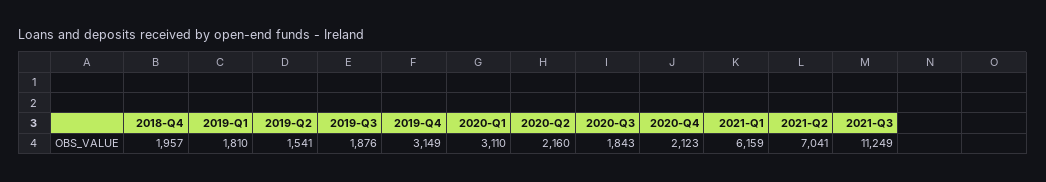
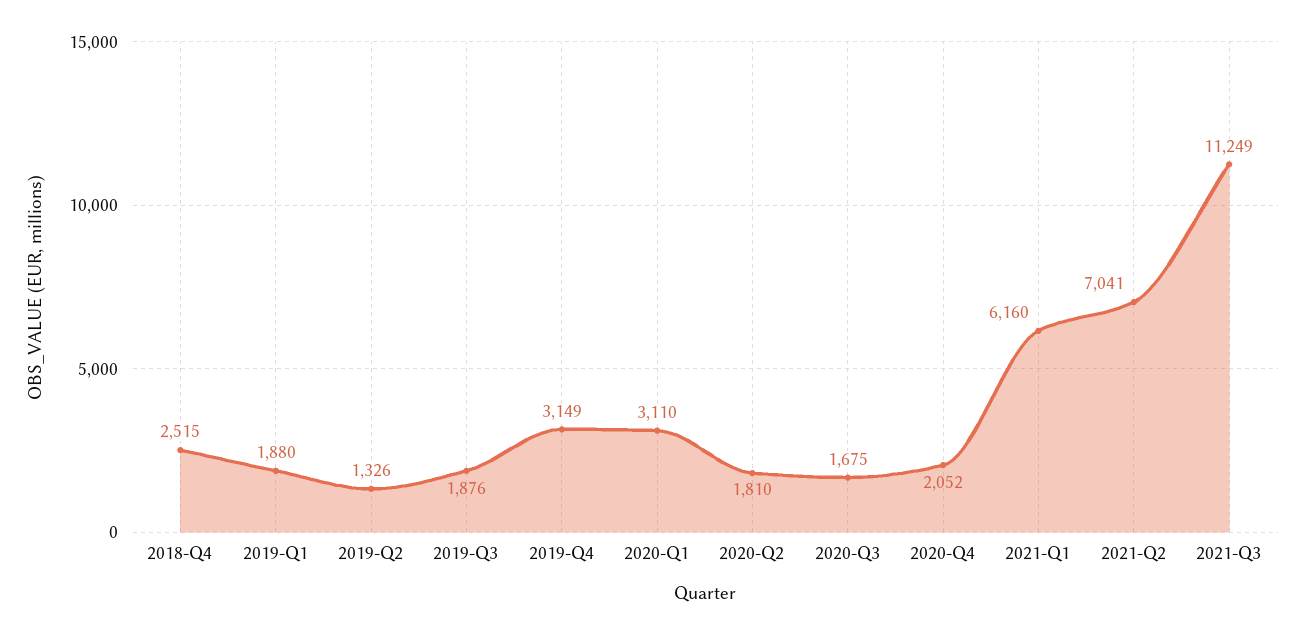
2018-Q4: 1957 -> 2515
2019-Q1: 1810 -> 1880
2019-Q2: 1541 -> 1326
2020-Q2: 2160 -> 1810
2020-Q3: 1843 -> 1675
2020-Q4: 2123 -> 2052
2021-Q1: 6159 -> 6160

